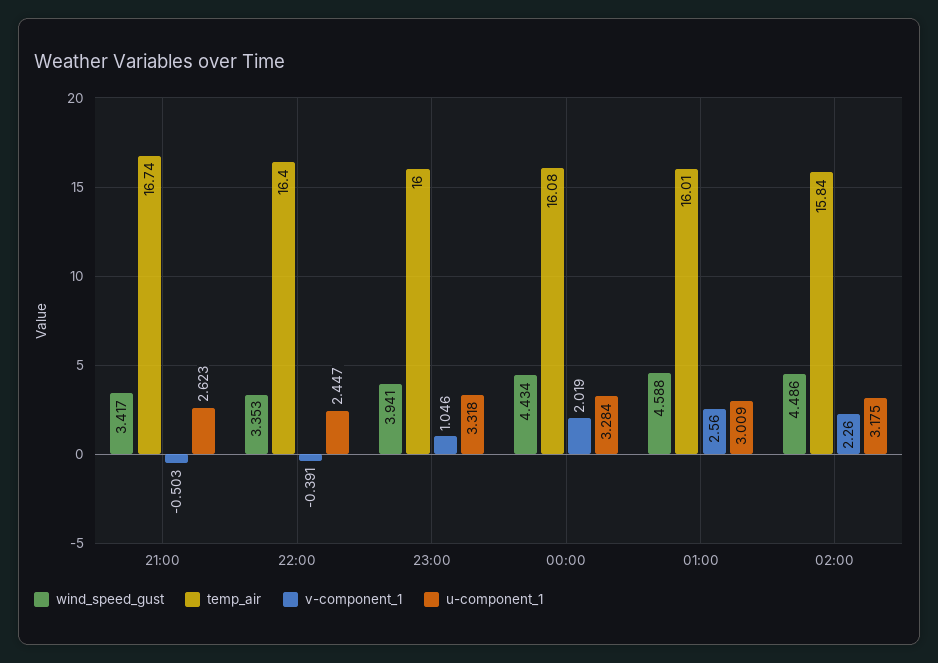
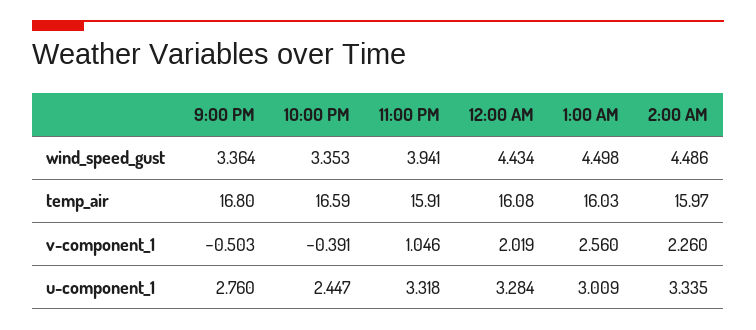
wind_speed_gust, 21:00: 3.417 -> 3.364
temp_air, 21:00: 16.74 -> 16.8
u-component_1, 21:00: 2.623 -> 2.76
temp_air, 22:00: 16.4 -> 16.59
temp_air, 23:00: 16 -> 15.91
wind_speed_gust, 01:00: 4.588 -> 4.498
temp_air, 01:00: 16.01 -> 16.03
temp_air, 02:00: 15.84 -> 15.97
u-component_1, 02:00: 3.175 -> 3.335

